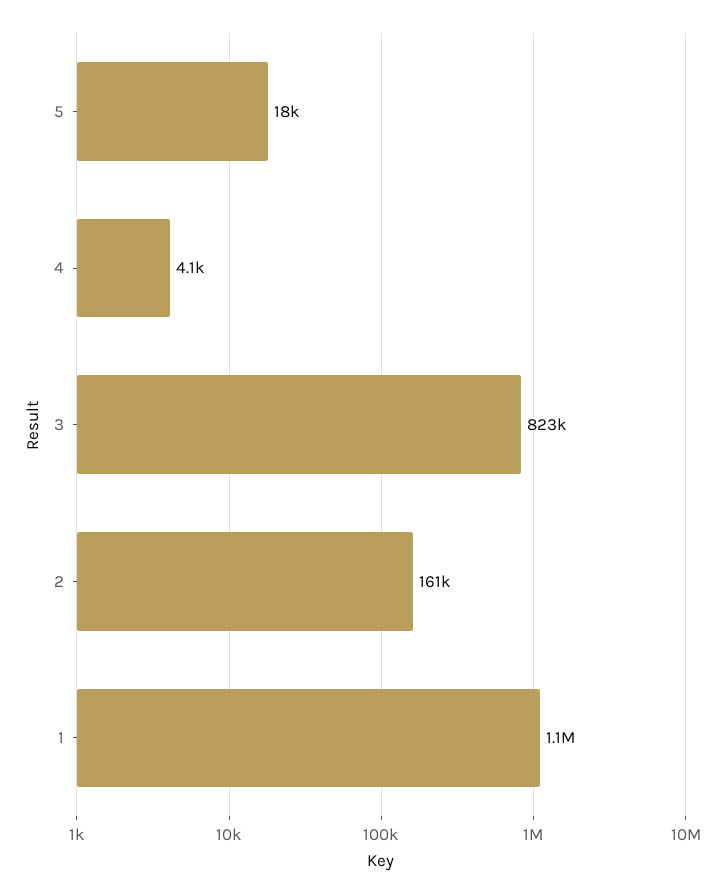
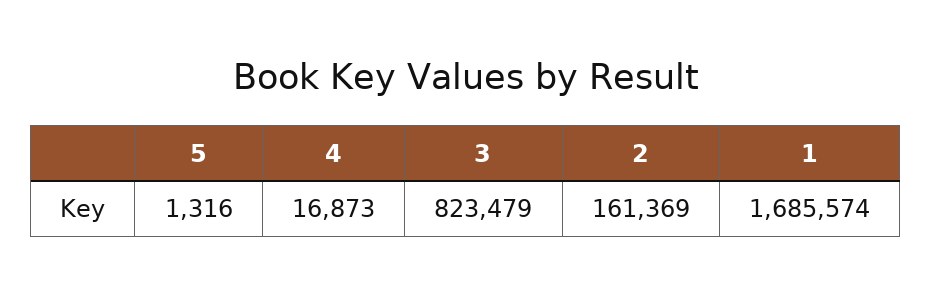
5: 18000 -> 1316
4: 4100 -> 16873
1: 1100000 -> 1685574

